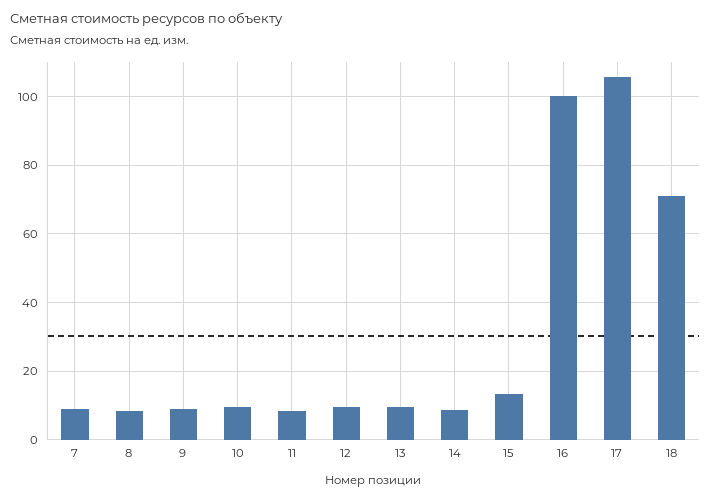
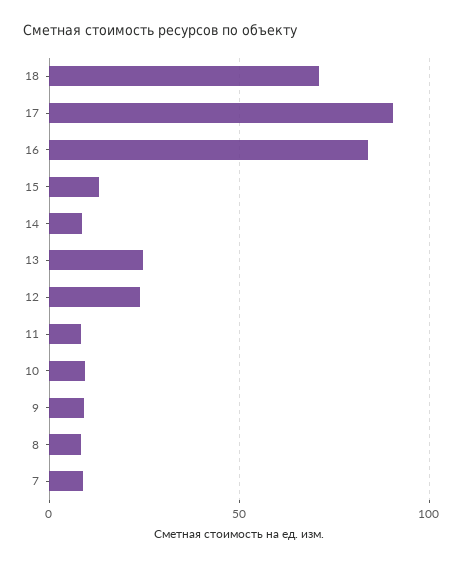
12: 10 -> 25
13: 10 -> 25
16: 100 -> 85
17: 106 -> 90

